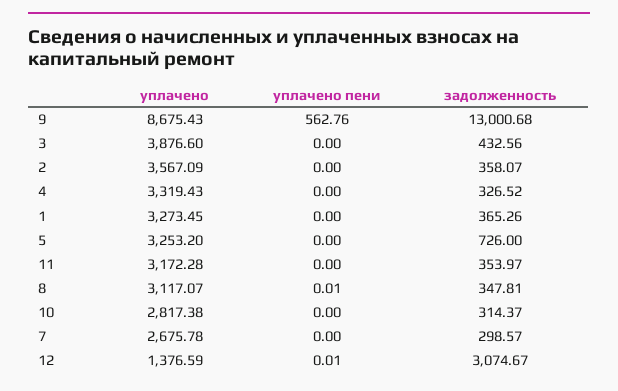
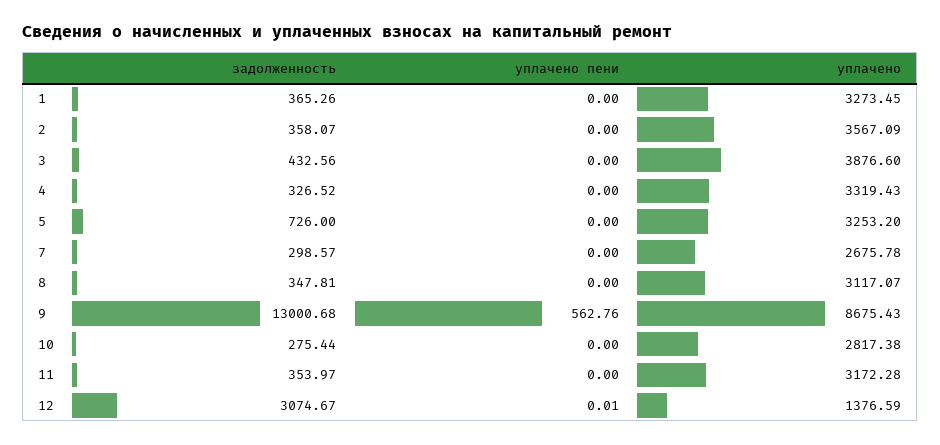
уплачено пени, 8: 0.01 -> 0
задолженность, 10: 314.37 -> 275.44

